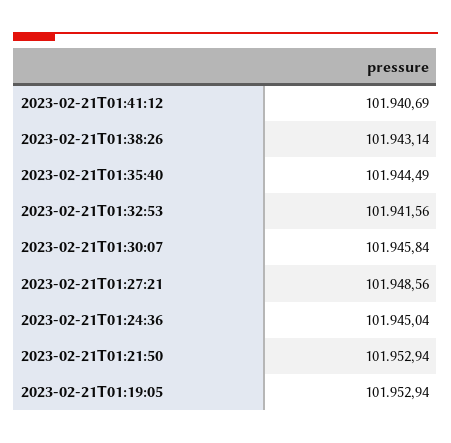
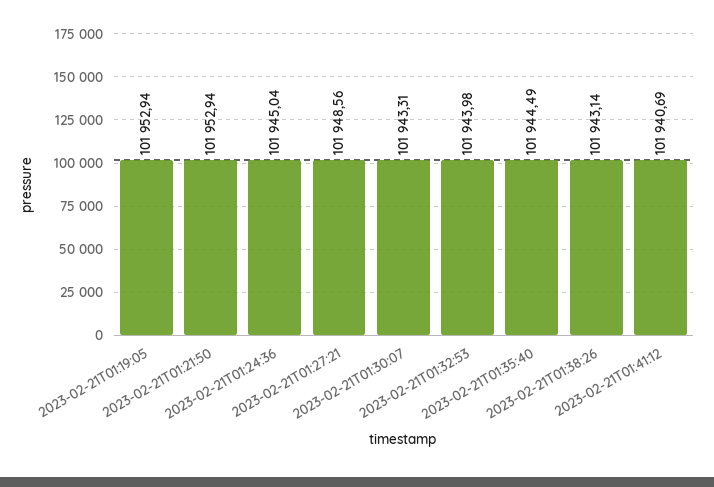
2023-02-21T01:32:53: 101941.56 -> 101943.98
2023-02-21T01:30:07: 101945.84 -> 101943.31

